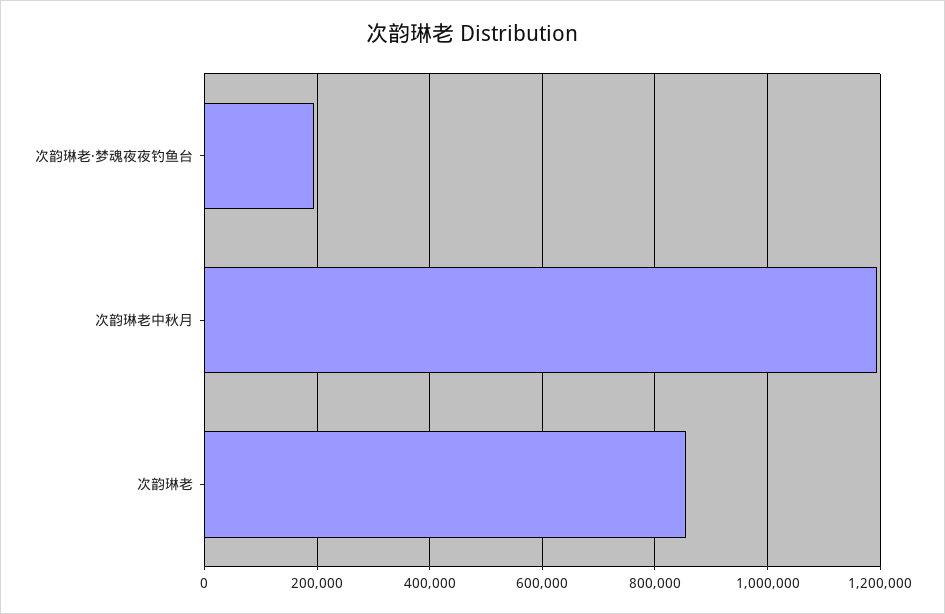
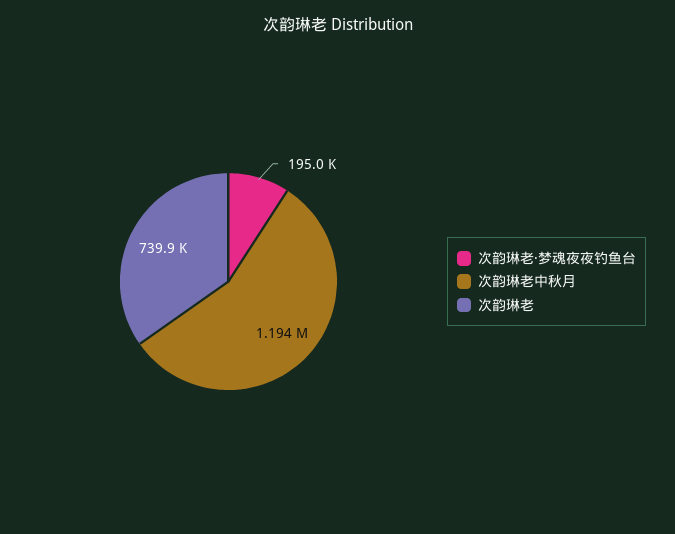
次韵琳老: 860000 -> 739900

